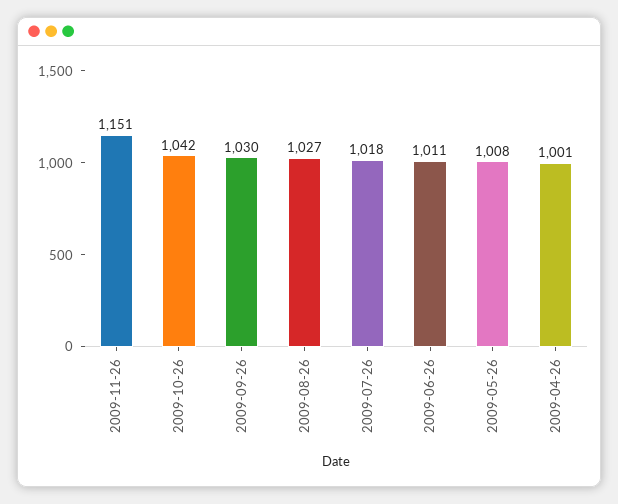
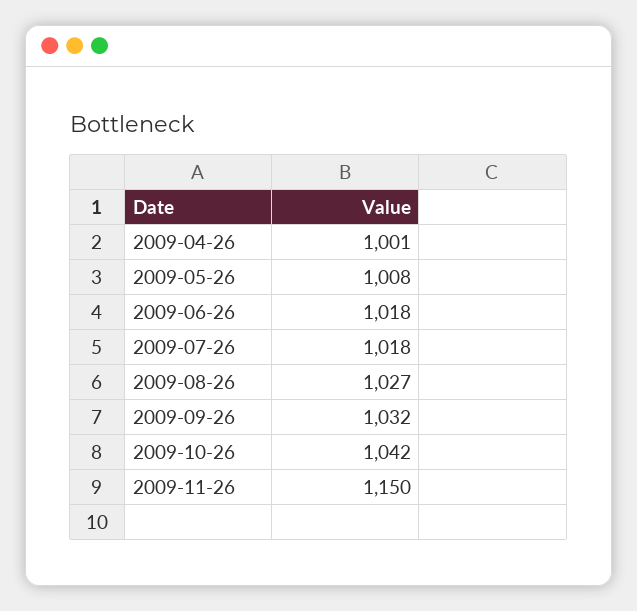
2009-11-26: 1151 -> 1150
2009-09-26: 1030 -> 1032
2009-06-26: 1011 -> 1018

